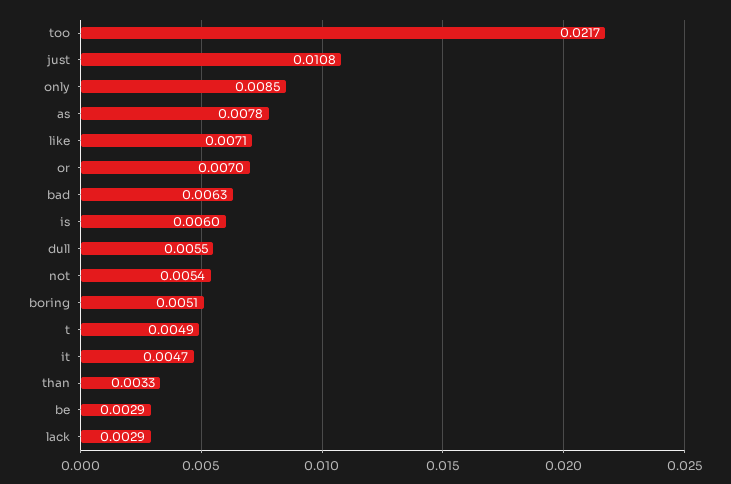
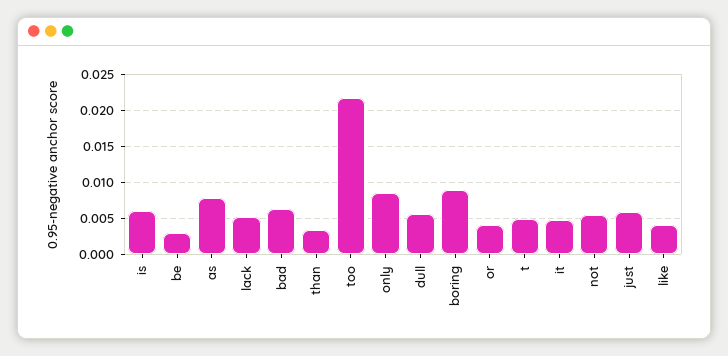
just: 0.0108 -> 0.006
like: 0.0071 -> 0.004
or: 0.007 -> 0.004
boring: 0.0051 -> 0.009
lack: 0.0029 -> 0.005

